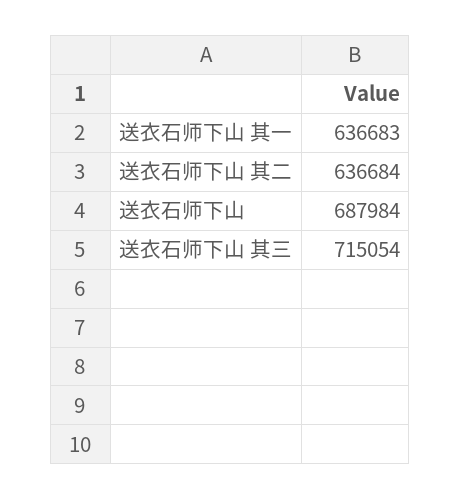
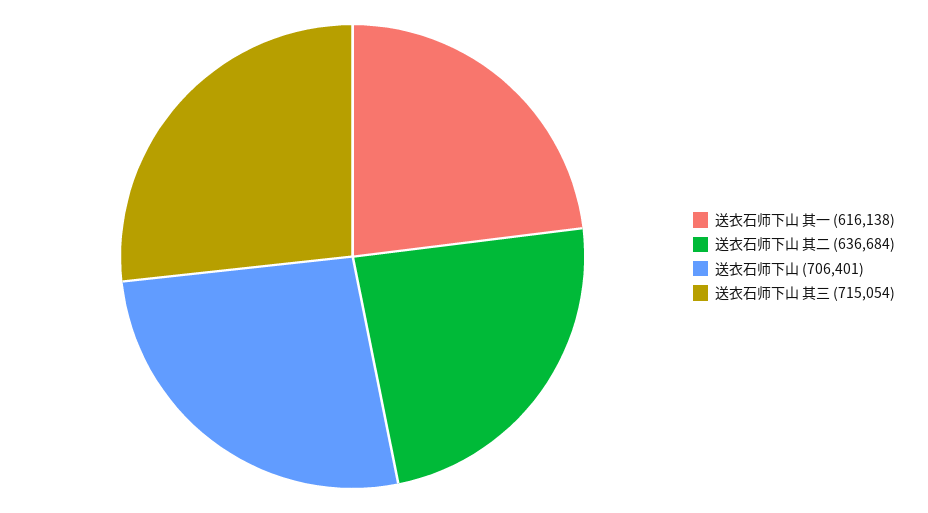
送衣石师下山 其一: 636683 -> 616138
送衣石师下山: 687984 -> 706401

